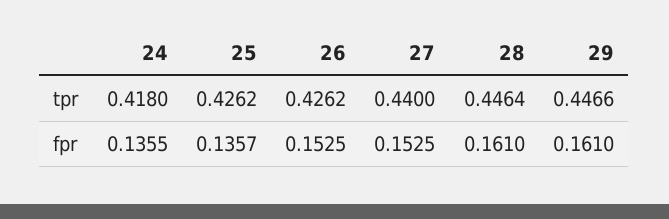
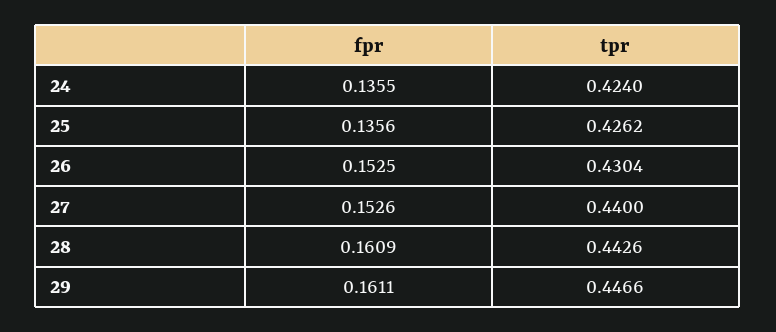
24, tpr: 0.418 -> 0.424
26, tpr: 0.4262 -> 0.4304
28, tpr: 0.4464 -> 0.4426
25, fpr: 0.1357 -> 0.1356
27, fpr: 0.1525 -> 0.1526
28, fpr: 0.161 -> 0.1609
29, fpr: 0.161 -> 0.1611

